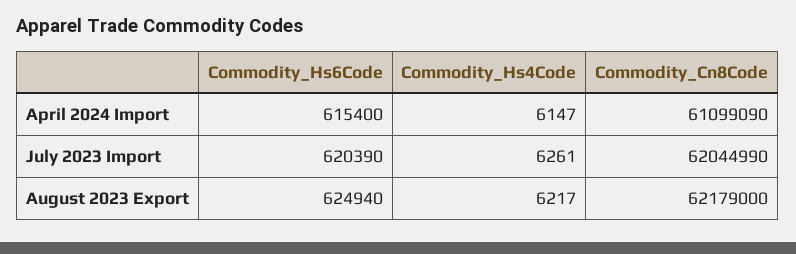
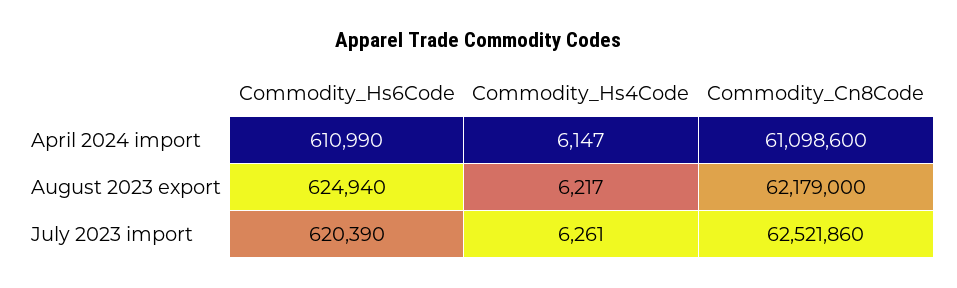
Commodity_Hs6Code, April 2024 Import: 615400 -> 610990
Commodity_Cn8Code, April 2024 Import: 61099090 -> 61098600
Commodity_Cn8Code, July 2023 Import: 62044990 -> 62521860

